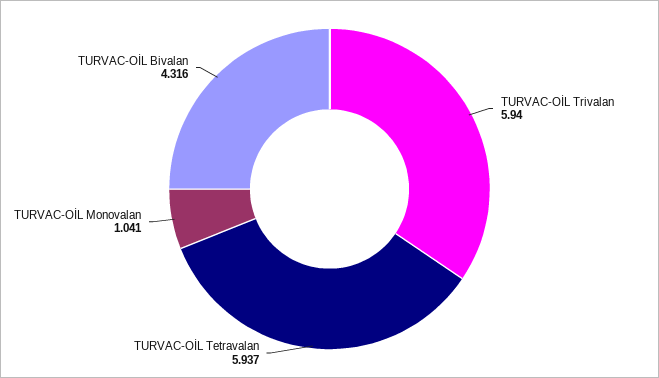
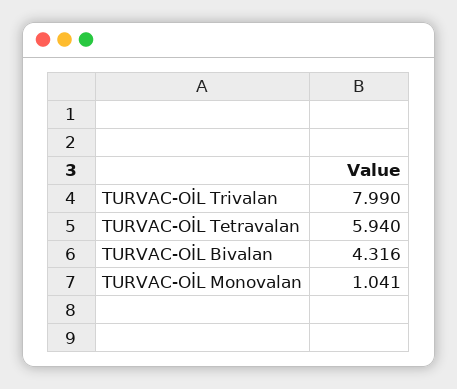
TURVAC-OİL Trivalan: 5.94 -> 7.99
TURVAC-OİL Tetravalan: 5.937 -> 5.94

